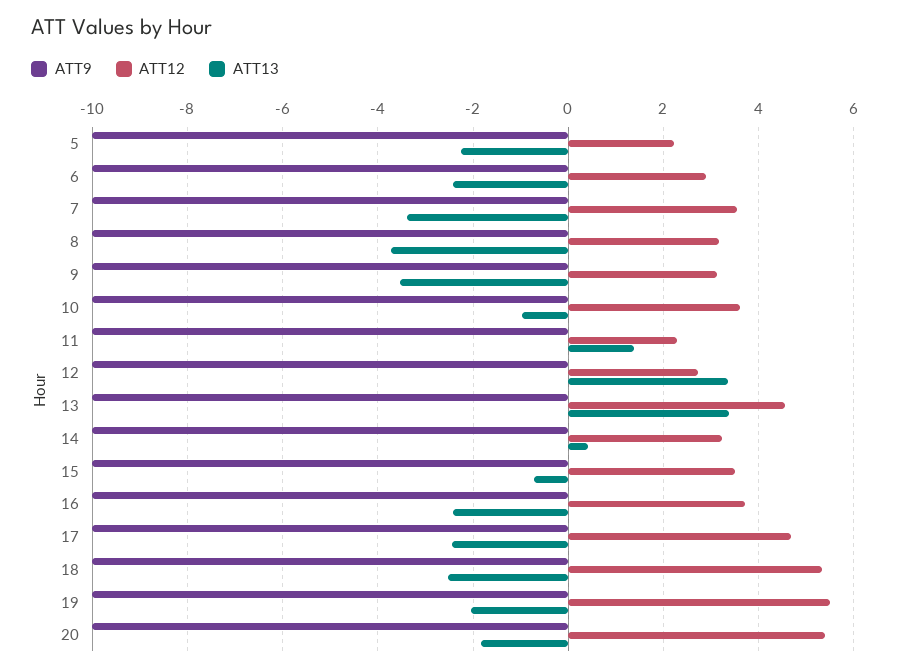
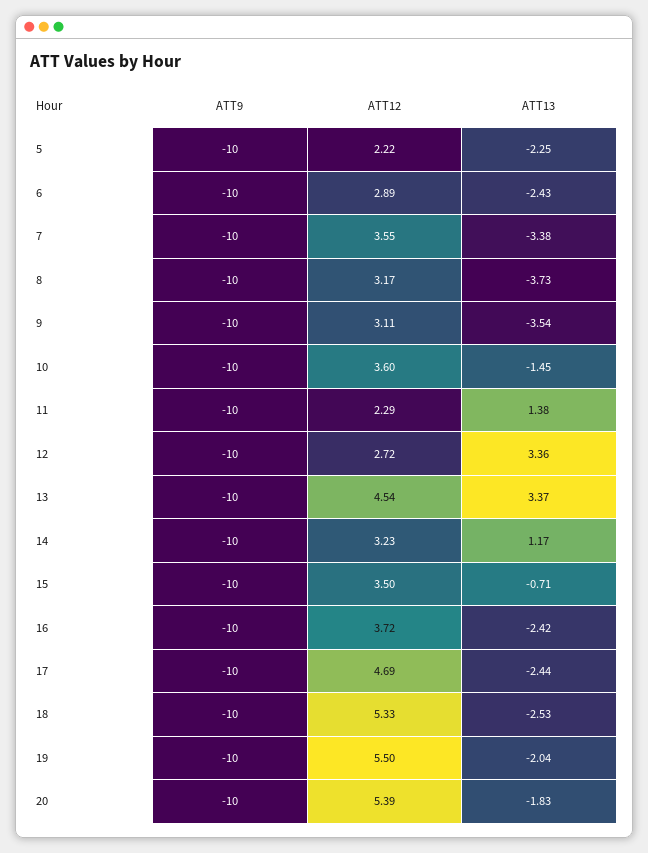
ATT13, 10: -1 -> -1.45
ATT13, 14: 0.4 -> 1.17

